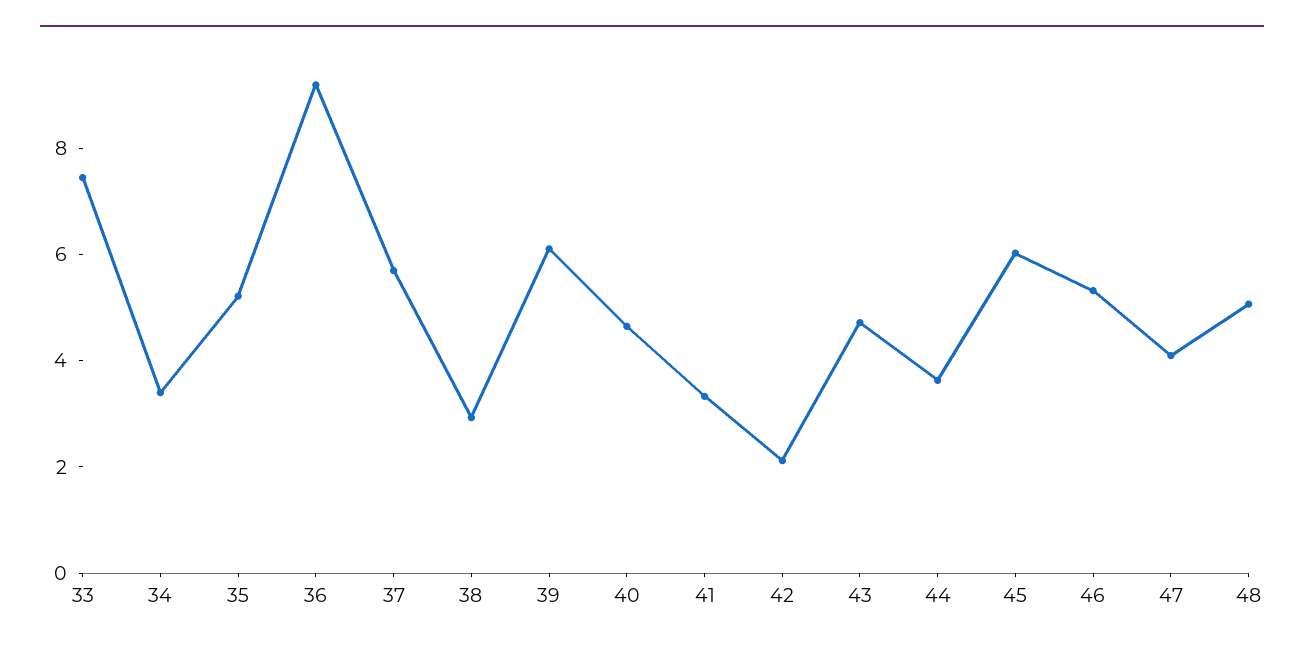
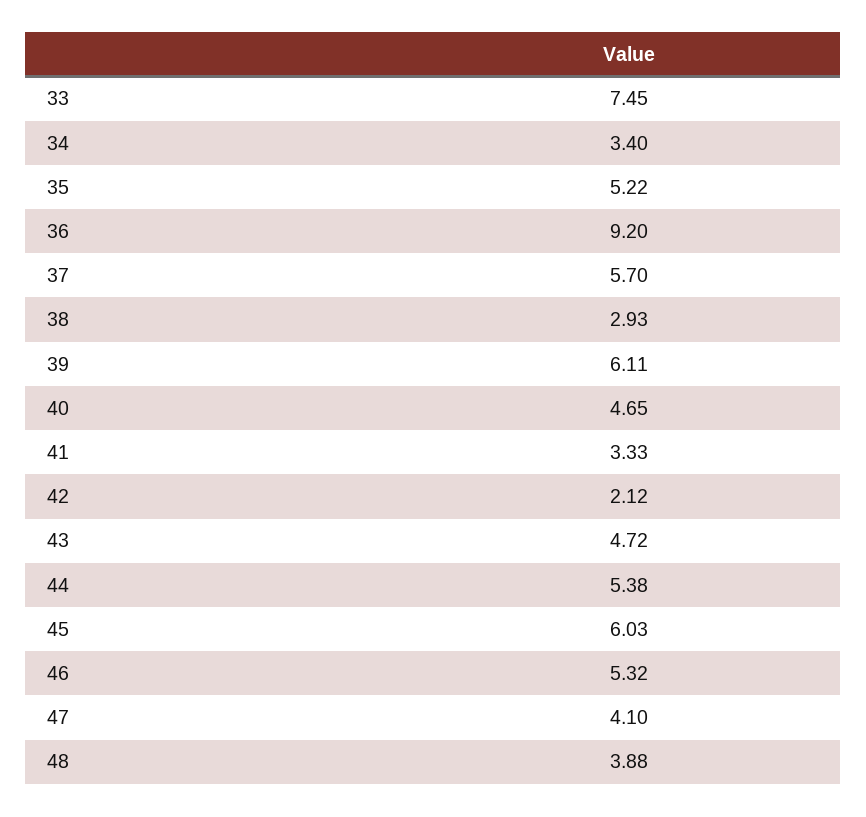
44: 3.5 -> 5.38
48: 5 -> 3.88

